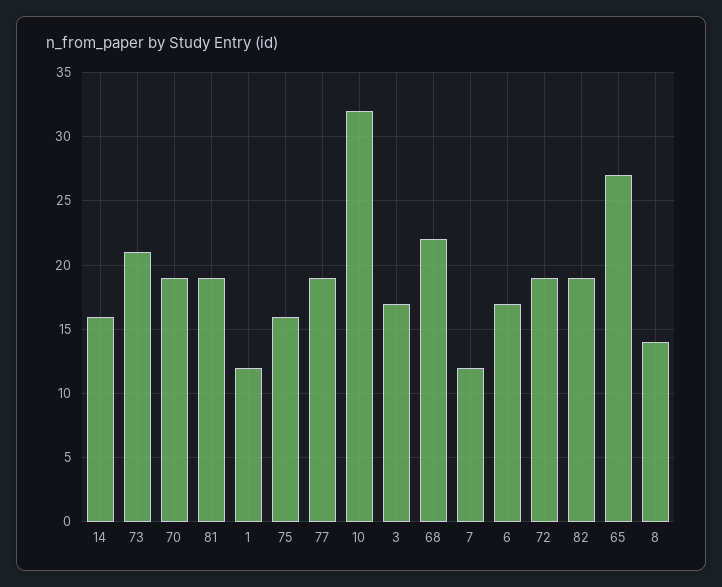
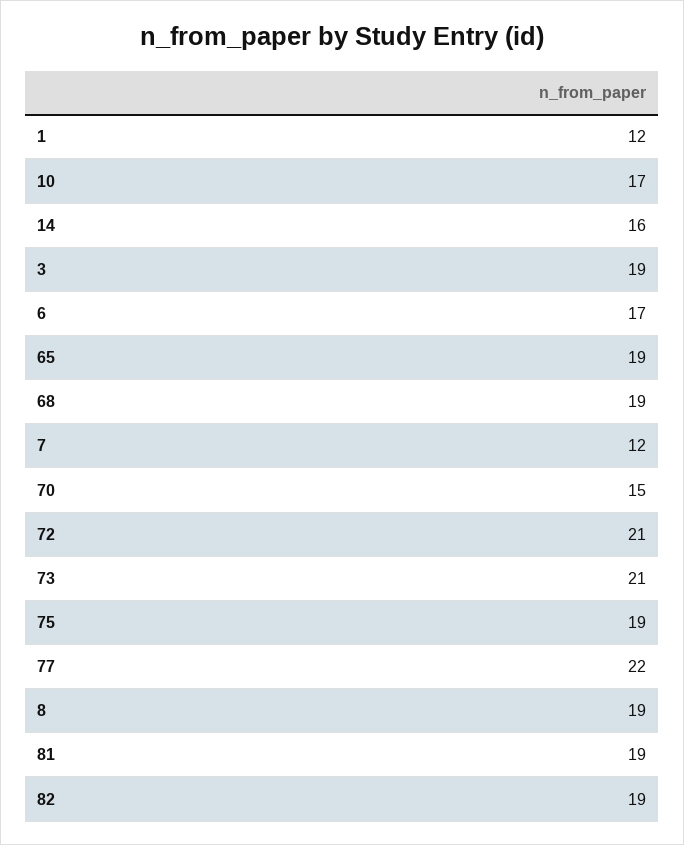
70: 19 -> 15
75: 16 -> 19
77: 19 -> 22
10: 32 -> 17
3: 17 -> 19
68: 22 -> 19
72: 19 -> 21
65: 27 -> 19
8: 14 -> 19

